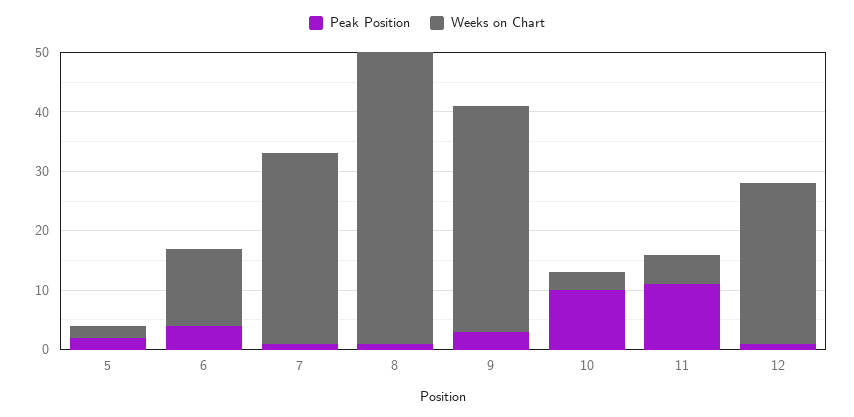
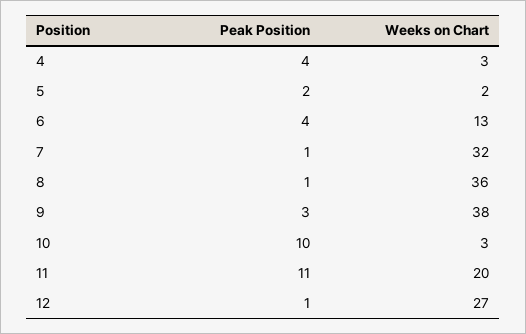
Weeks on Chart, 8: 50 -> 36
Weeks on Chart, 11: 5 -> 20
Peak Position, 4: none -> 4
Weeks on Chart, 4: none -> 3

